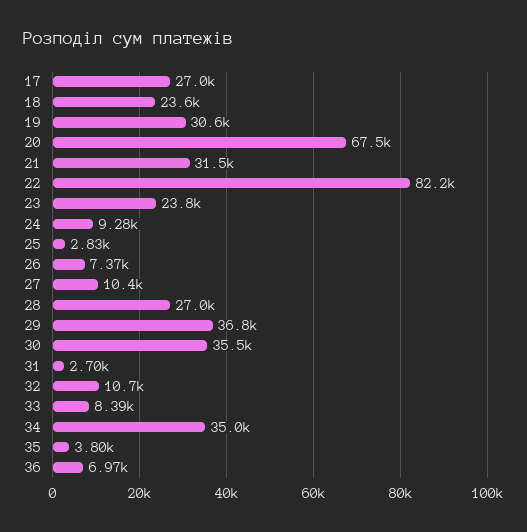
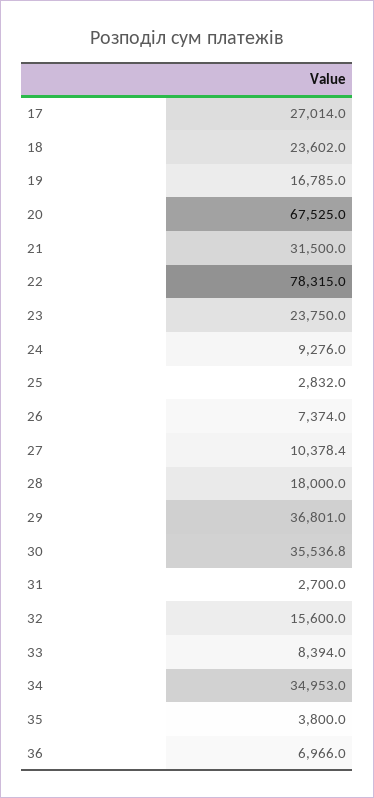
19: 30600 -> 16785
22: 82200 -> 78315
28: 27000 -> 18000
32: 10700 -> 15600

